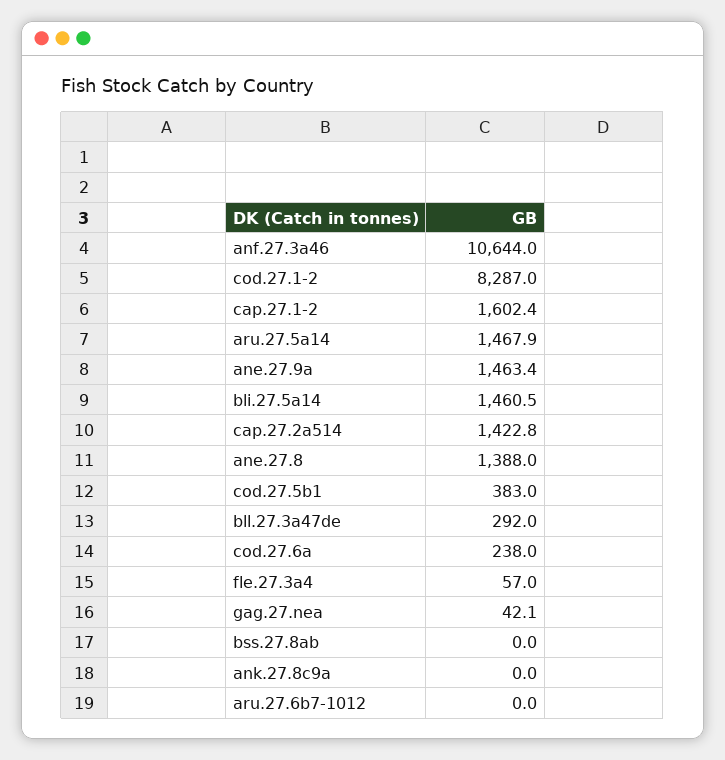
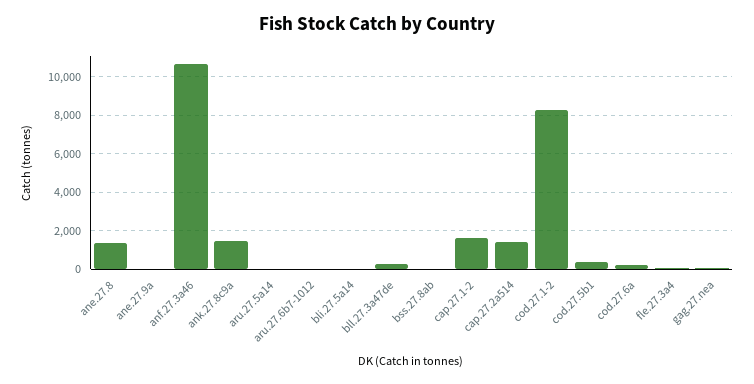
aru.27.5a14: 1467.9 -> 0
ane.27.9a: 1463.4 -> 0
bli.27.5a14: 1460.5 -> 0
ank.27.8c9a: 0 -> 1500

